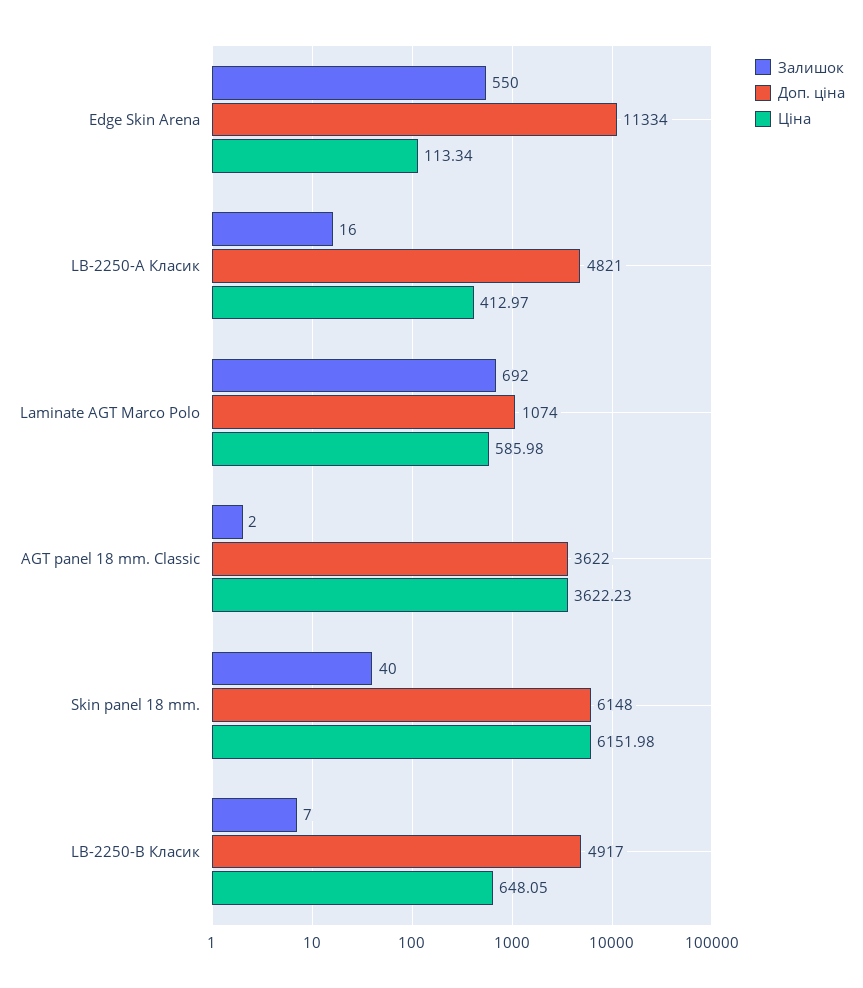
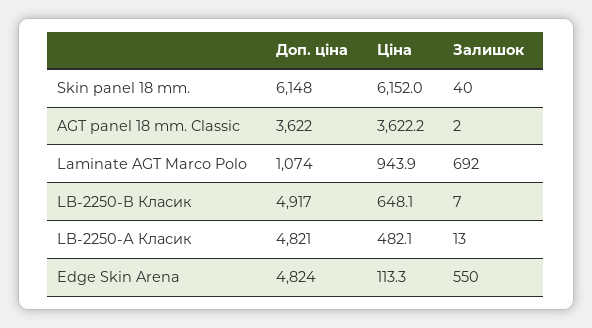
Доп. ціна, Edge Skin Arena: 11334 -> 4824
Залишок, LB-2250-А Класик: 16 -> 13
Ціна, LB-2250-А Класик: 412.97 -> 482.1
Ціна, Laminate AGT Marco Polo: 585.98 -> 943.9

